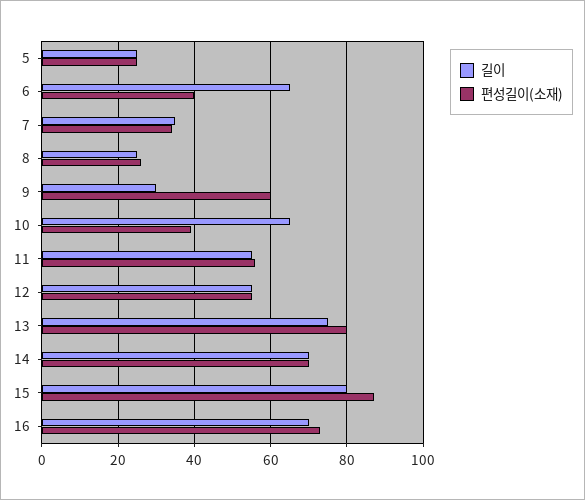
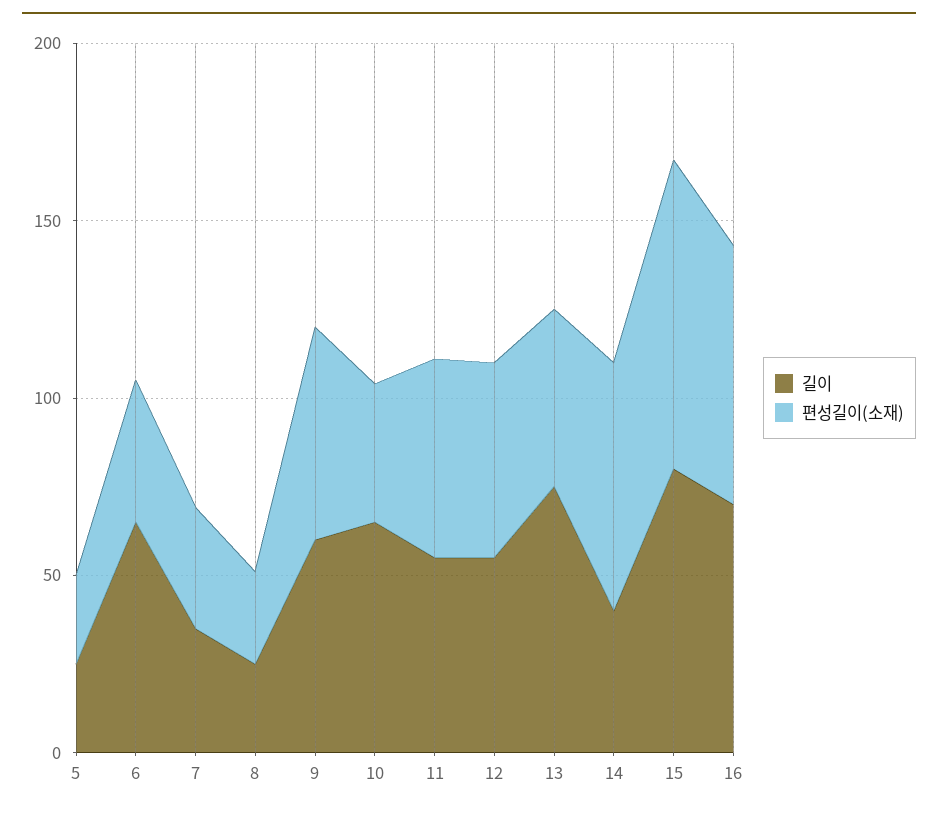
길이, 9: 30 -> 60
편성길이(소재), 13: 80 -> 50
길이, 14: 70 -> 40

